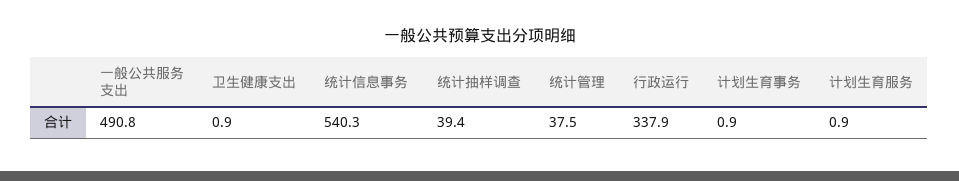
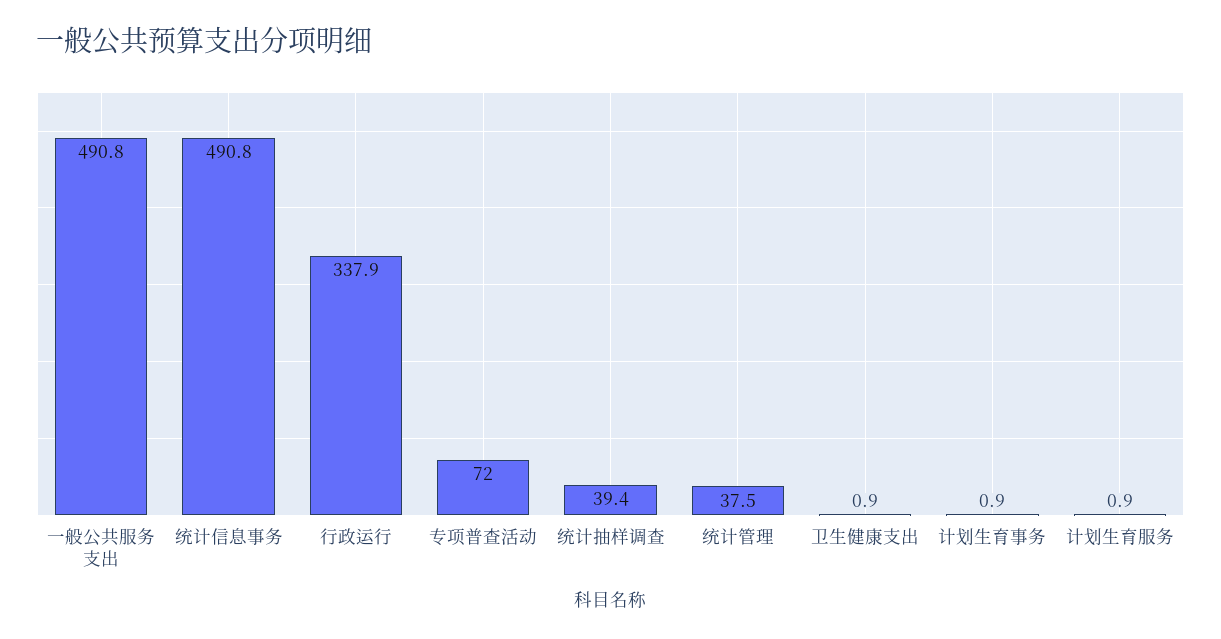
统计信息事务: 540.3 -> 490.8
专项普查活动: none -> 72

